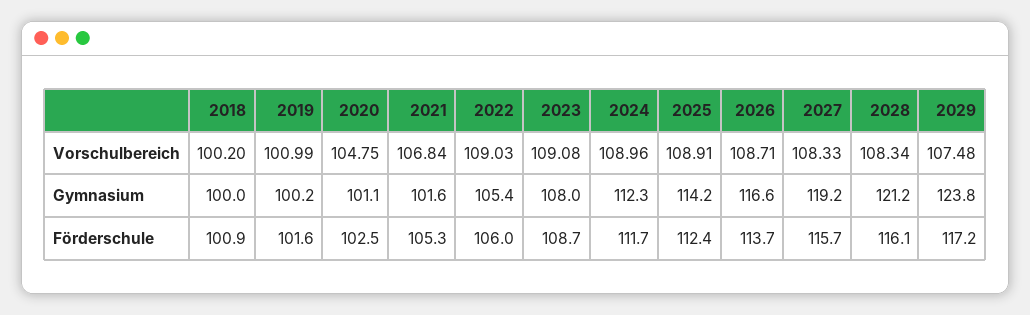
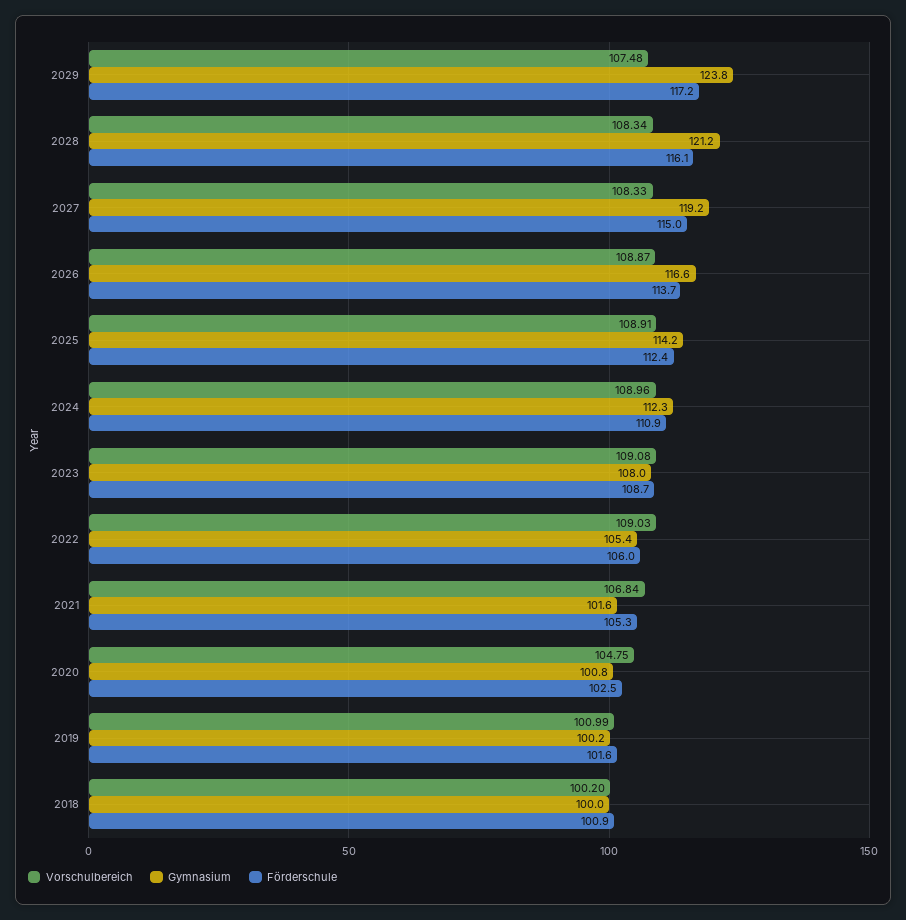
Vorschulbereich, 2026: 108.71 -> 108.87
Gymnasium, 2020: 101.1 -> 100.8
Förderschule, 2024: 111.7 -> 110.9
Förderschule, 2027: 115.7 -> 115

